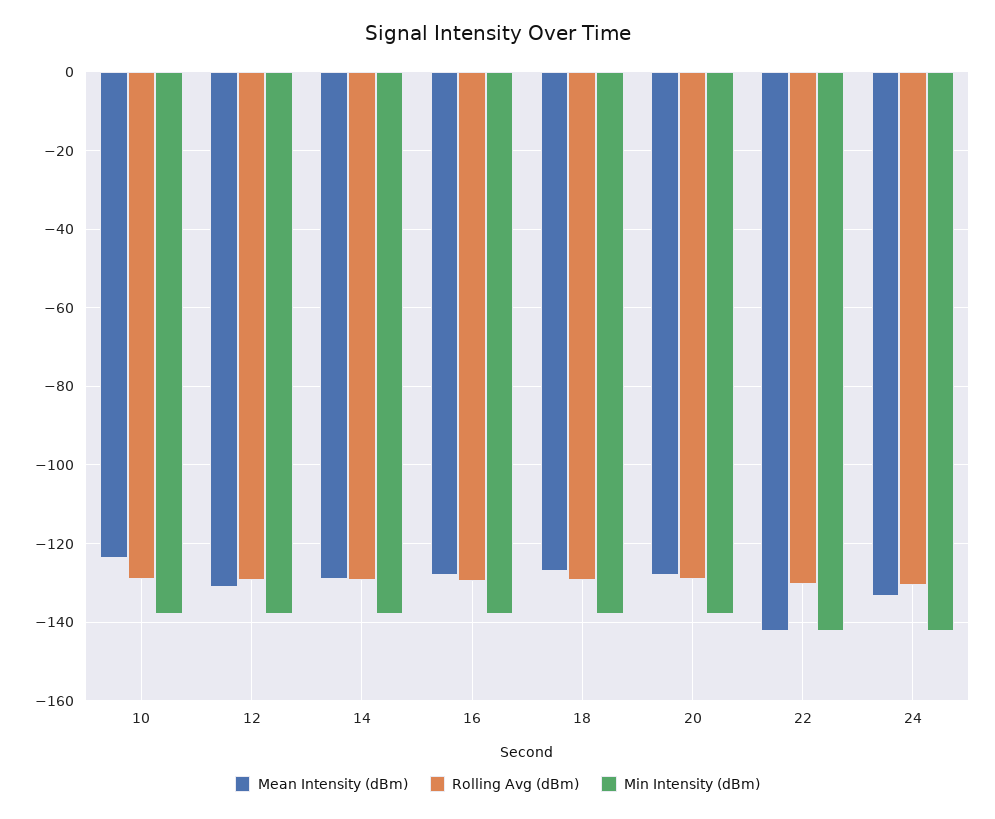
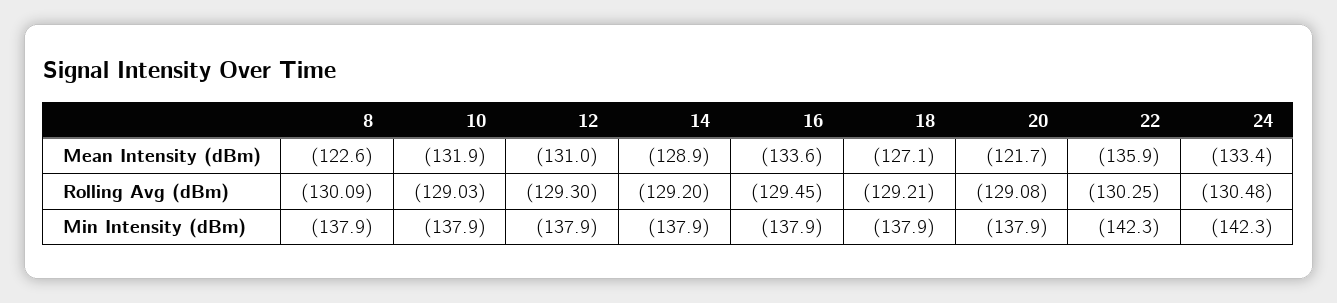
Mean Intensity (dBm), 10: -124 -> -131.9
Mean Intensity (dBm), 16: -128 -> -133.6
Mean Intensity (dBm), 20: -128 -> -121.7
Mean Intensity (dBm), 22: -142 -> -135.9
Mean Intensity (dBm), 8: none -> -122.6
Rolling Avg (dBm), 8: none -> -130.09
Min Intensity (dBm), 8: none -> -137.9

